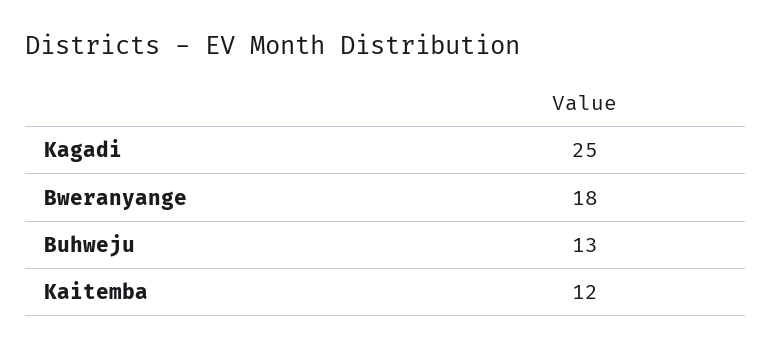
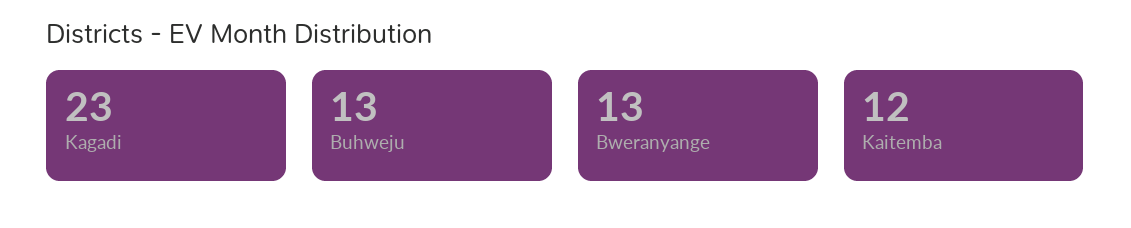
Kagadi: 25 -> 23
Bweranyange: 18 -> 13

